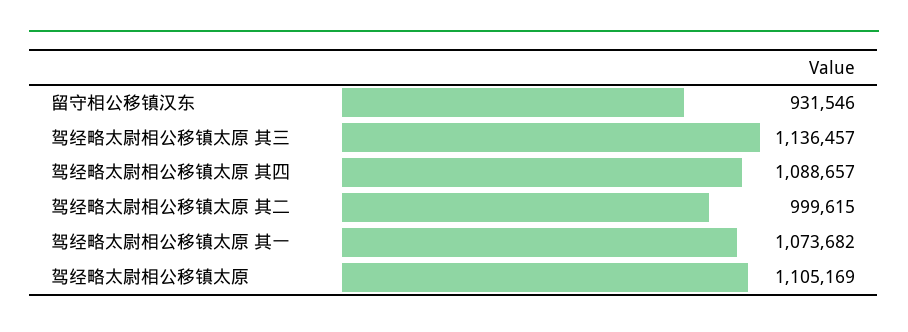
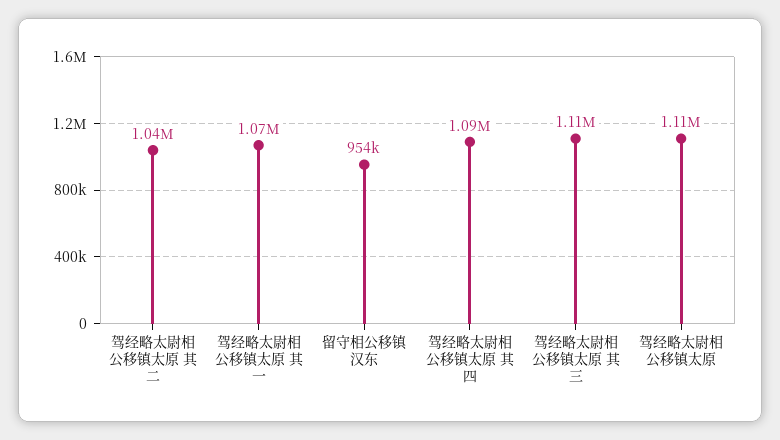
留守相公移镇汉东: 931546 -> 954000
驾经略太尉相公移镇太原 其三: 1136457 -> 1110000
驾经略太尉相公移镇太原 其二: 999615 -> 1040000

